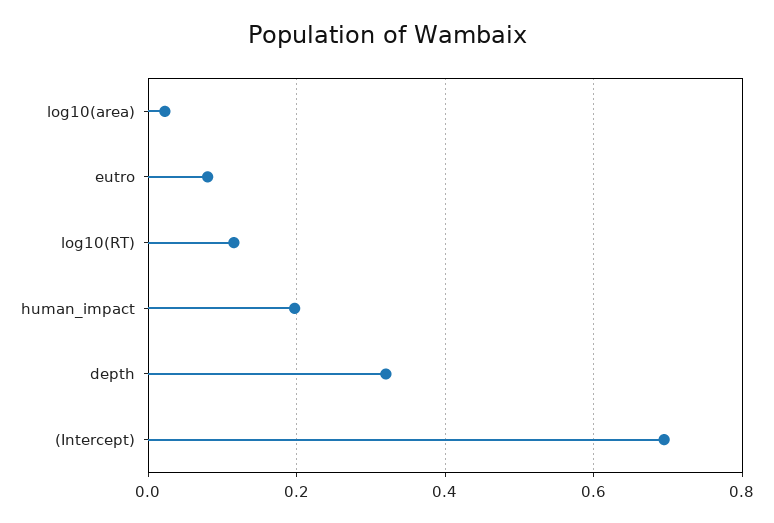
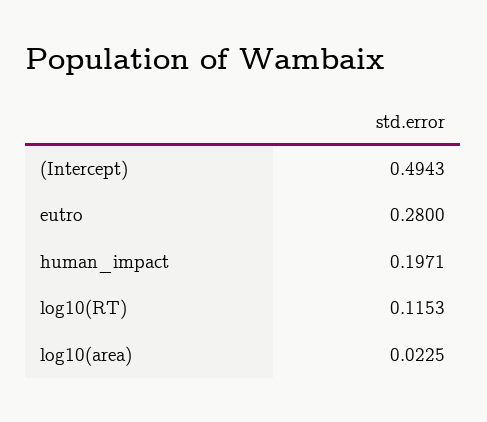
eutro: 0.08 -> 0.28
depth: 0.32 -> none
(Intercept): 0.7 -> 0.4943

